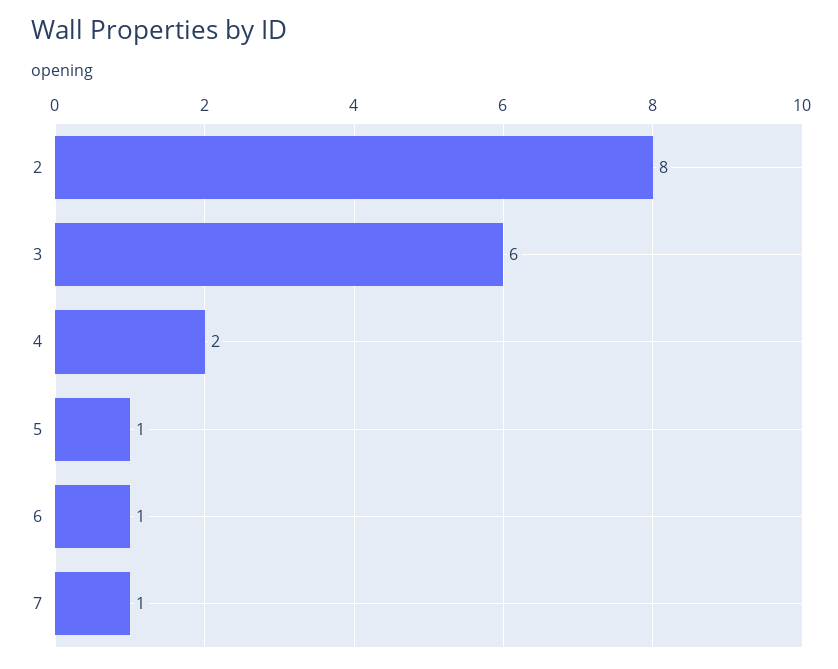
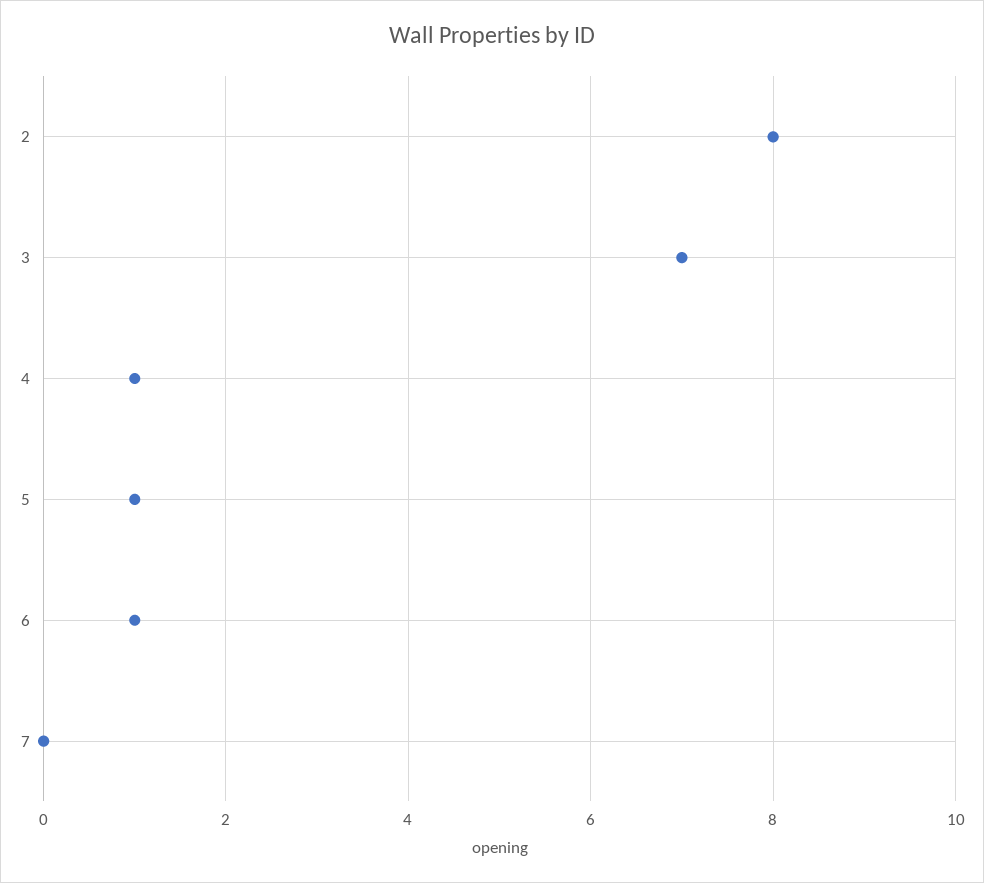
3: 6 -> 7
4: 2 -> 1
7: 1 -> 0

